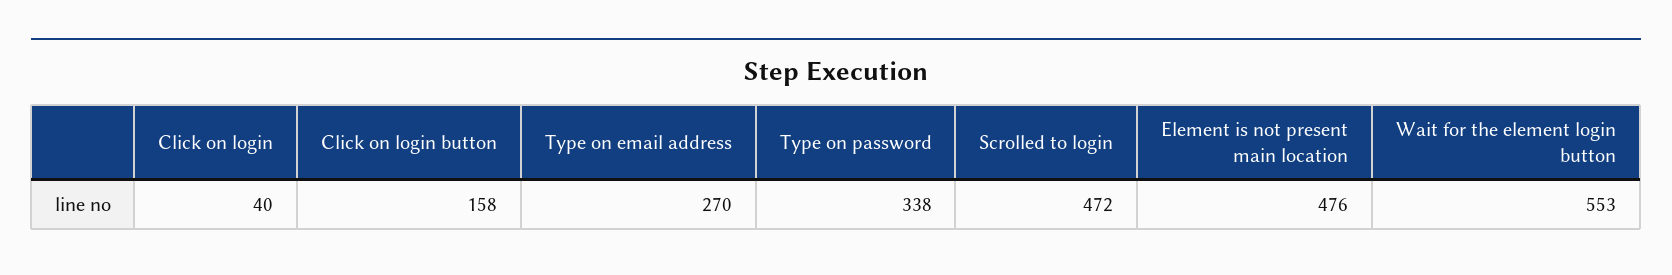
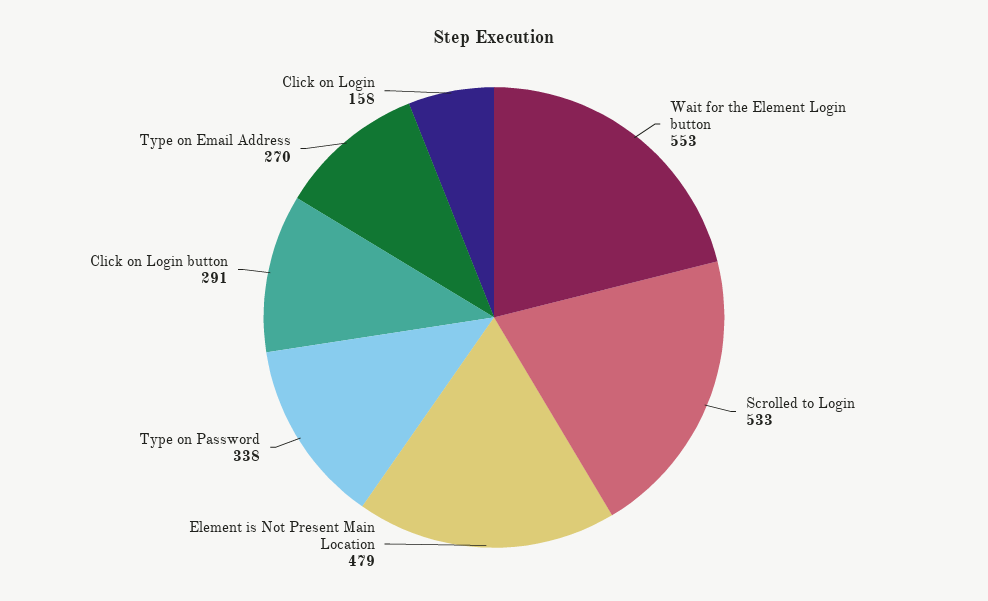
Click on login: 40 -> 158
Click on login button: 158 -> 291
Scrolled to login: 472 -> 533
Element is not present main location: 476 -> 479

